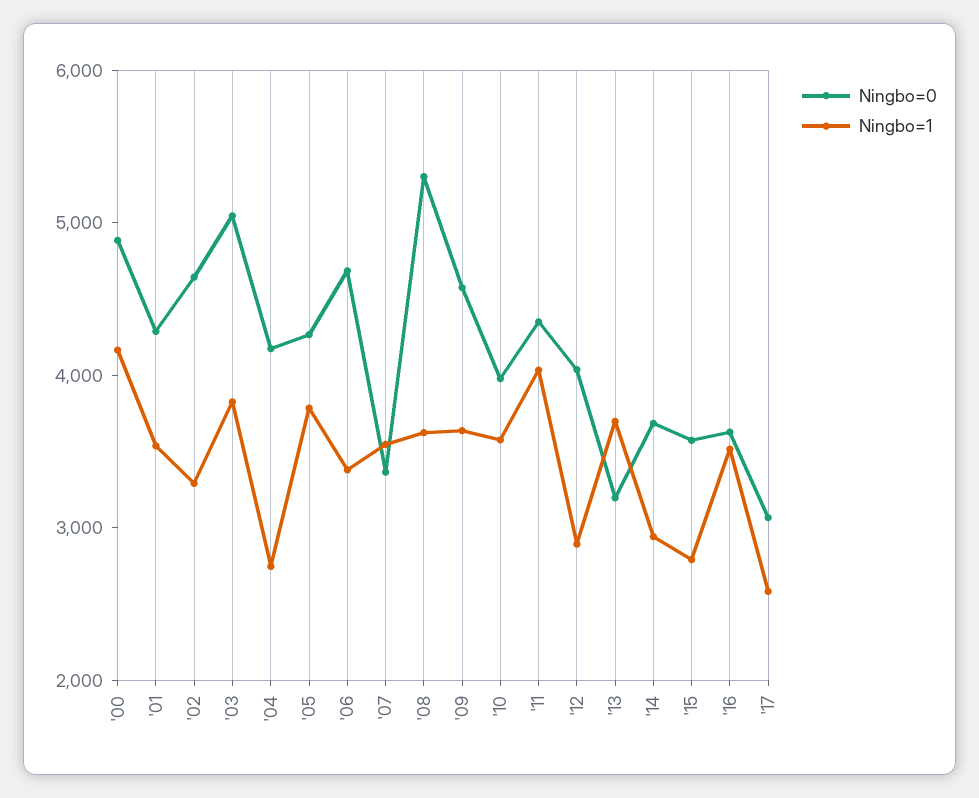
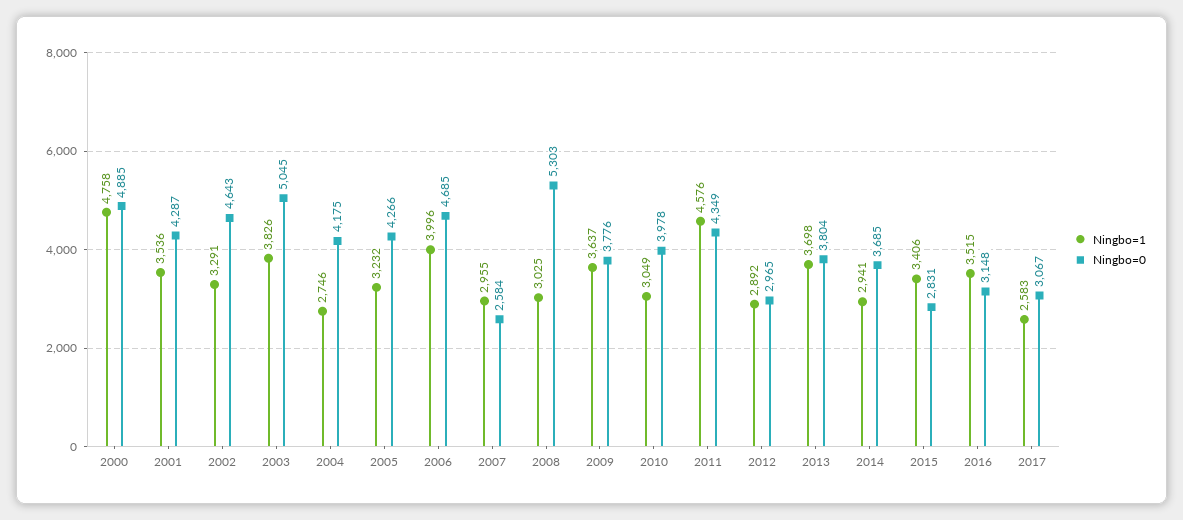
Ningbo=1, '00: 4200 -> 4758
Ningbo=1, '05: 3800 -> 3232
Ningbo=1, '06: 3400 -> 3996
Ningbo=0, '07: 3400 -> 2584
Ningbo=1, '07: 3600 -> 2955
Ningbo=1, '08: 3600 -> 3025
Ningbo=0, '09: 4600 -> 3776
Ningbo=1, '10: 3600 -> 3049
Ningbo=1, '11: 4000 -> 4576
Ningbo=0, '12: 4000 -> 2965
Ningbo=0, '13: 3200 -> 3804
Ningbo=0, '15: 3600 -> 2831
Ningbo=1, '15: 2800 -> 3406
Ningbo=0, '16: 3600 -> 3148

